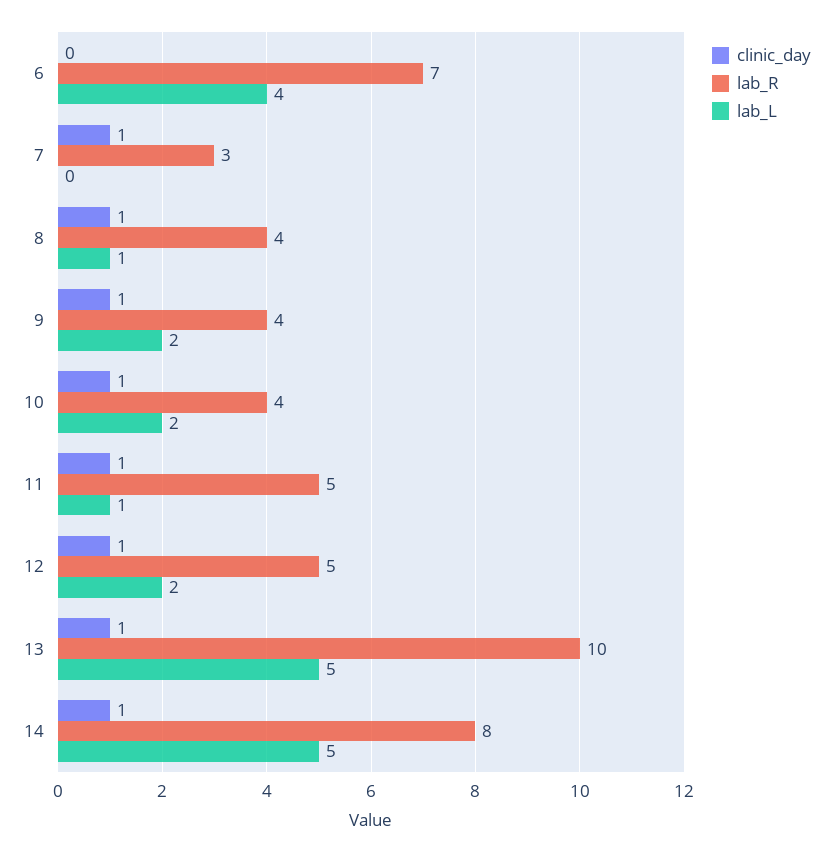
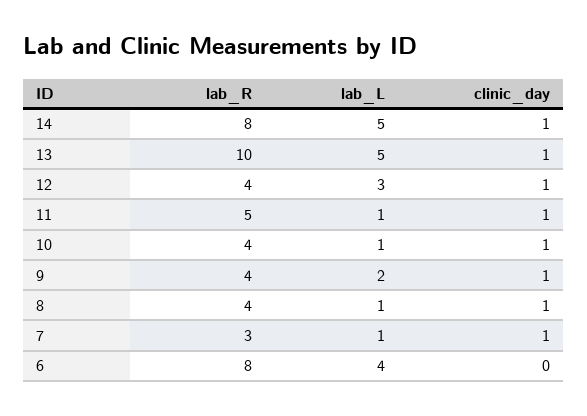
lab_R, 6: 7 -> 8
lab_L, 7: 0 -> 1
lab_L, 10: 2 -> 1
lab_R, 12: 5 -> 4
lab_L, 12: 2 -> 3

